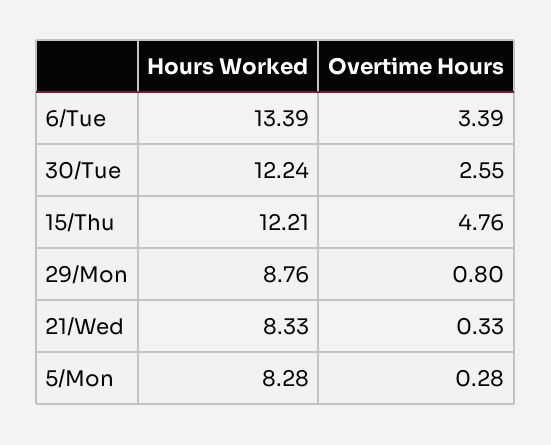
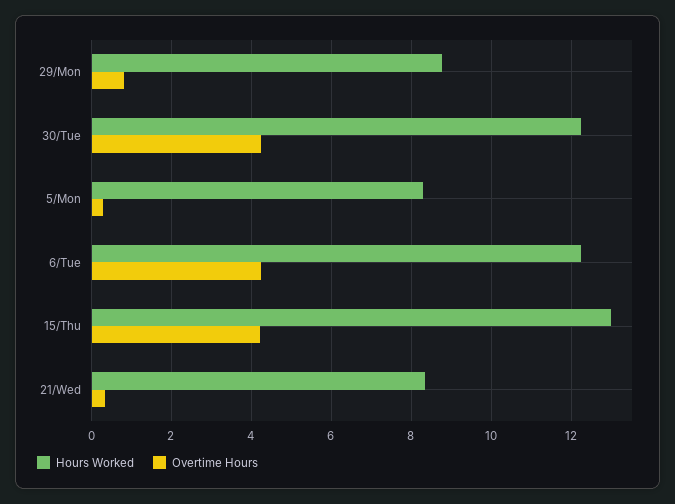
Hours Worked, 6/Tue: 13.39 -> 12.2
Overtime Hours, 6/Tue: 3.39 -> 4.2
Overtime Hours, 30/Tue: 2.55 -> 4.2
Hours Worked, 15/Thu: 12.21 -> 13
Overtime Hours, 15/Thu: 4.76 -> 4.2

